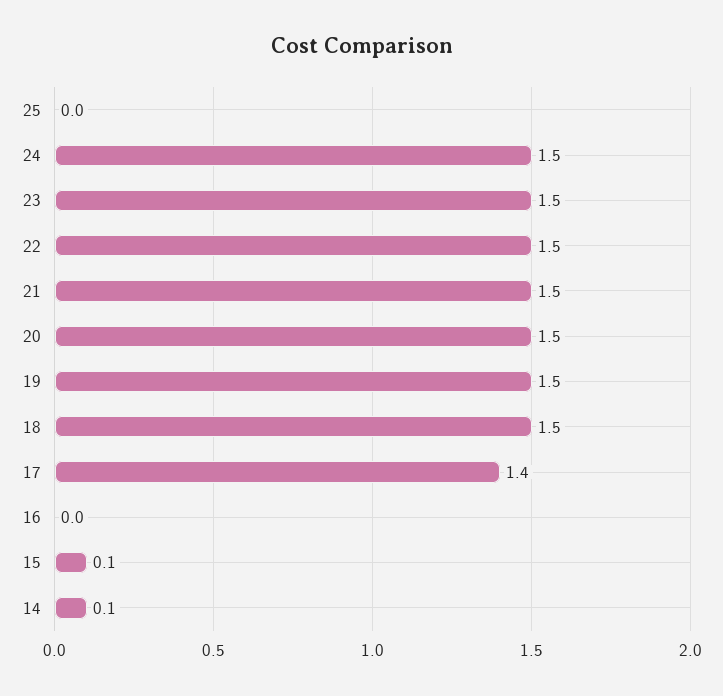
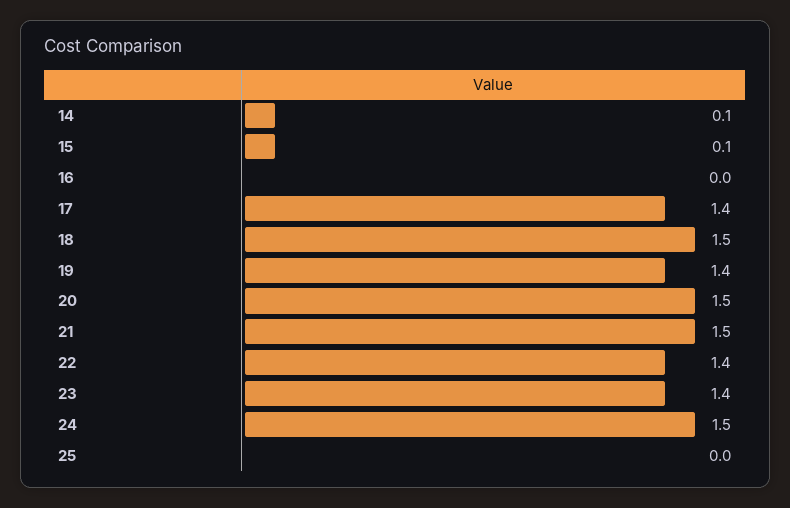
23: 1.5 -> 1.4
22: 1.5 -> 1.4
19: 1.5 -> 1.4

